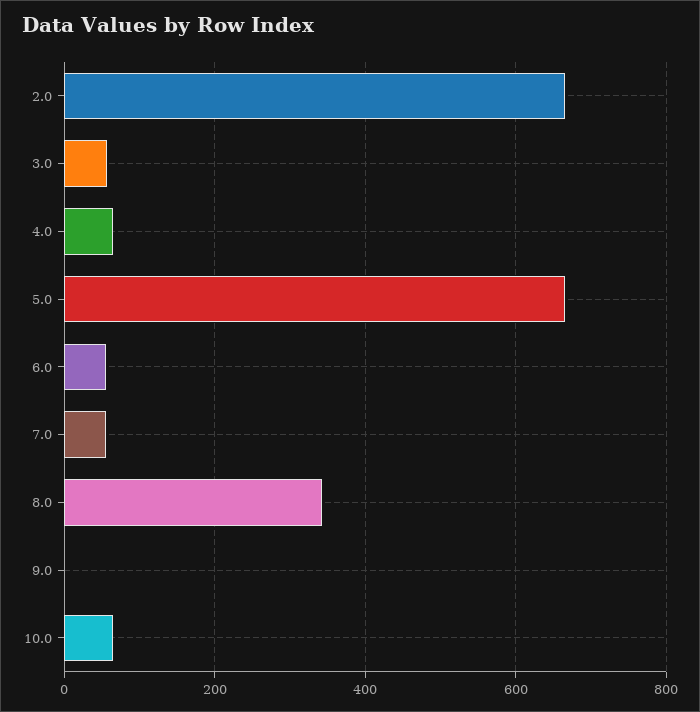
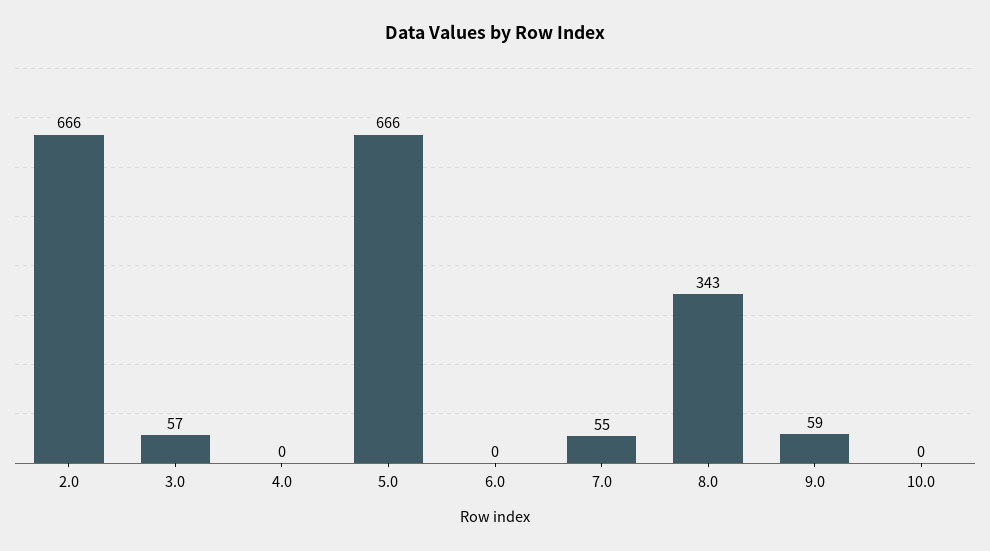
4.0: 60 -> 0
6.0: 60 -> 0
9.0: 0 -> 59
10.0: 60 -> 0

